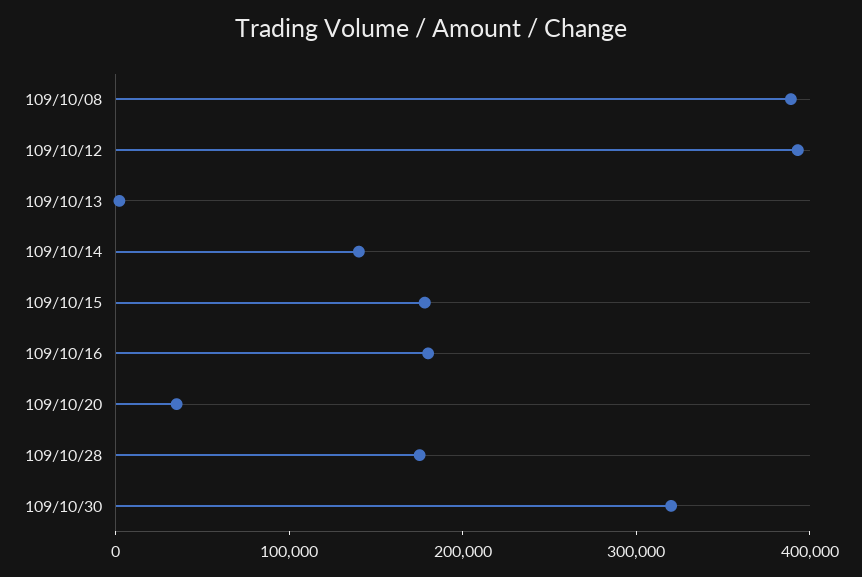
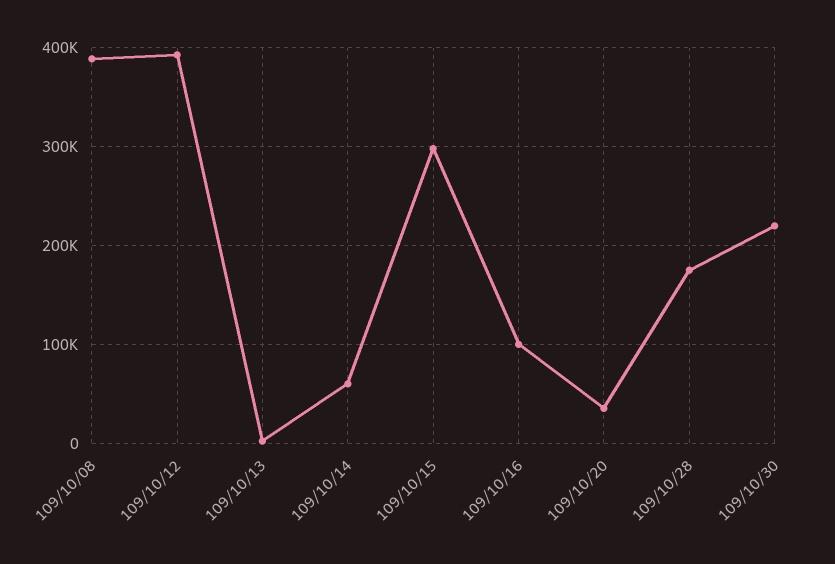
109/10/14: 140000 -> 60000
109/10/15: 180000 -> 300000
109/10/16: 180000 -> 100000
109/10/30: 320000 -> 220000

